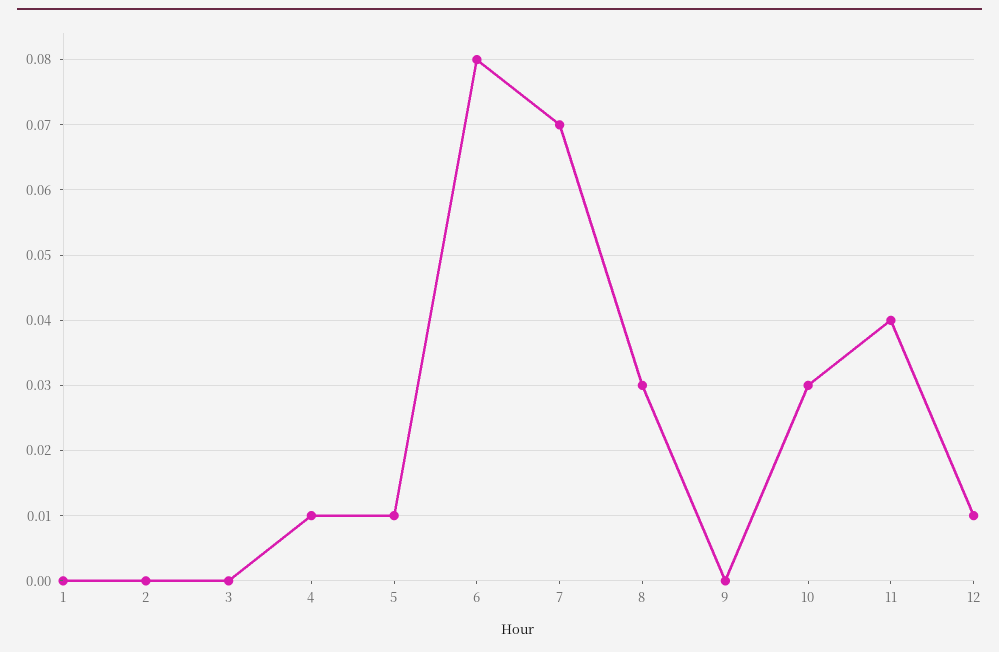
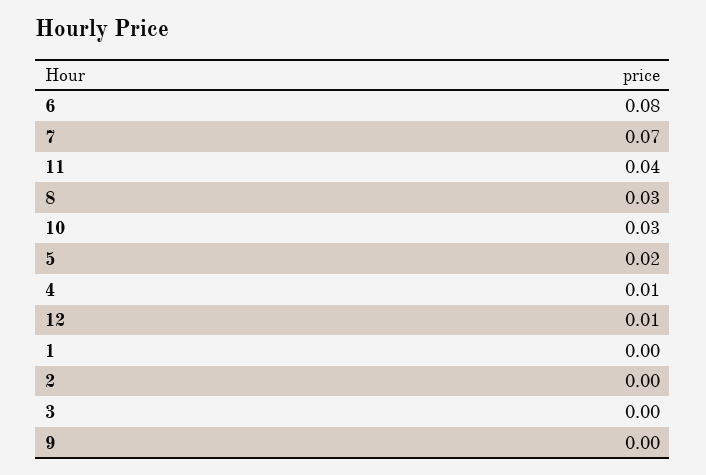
5: 0.01 -> 0.02

